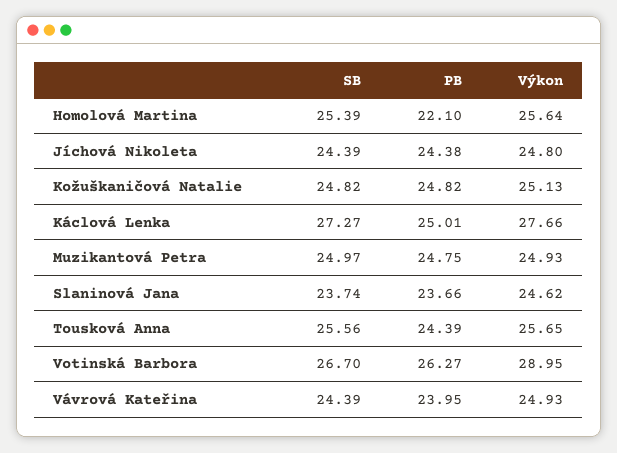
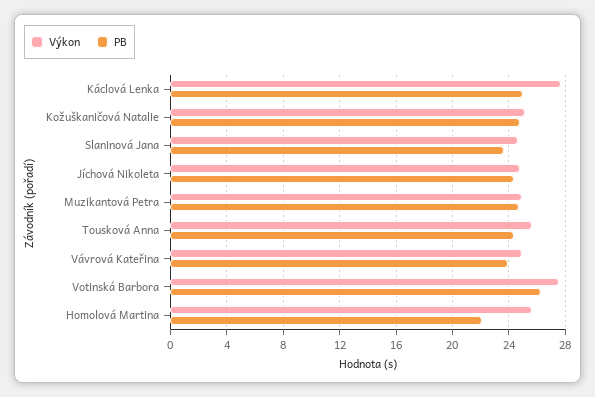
SB, Homolová Martina: 25.39 -> none
SB, Jíchová Nikoleta: 24.39 -> none
SB, Kožuškaničová Natalie: 24.82 -> none
SB, Káclová Lenka: 27.27 -> none
SB, Muzikantová Petra: 24.97 -> none
SB, Slaninová Jana: 23.74 -> none
SB, Tousková Anna: 25.56 -> none
SB, Votinská Barbora: 26.7 -> none
Výkon, Votinská Barbora: 28.95 -> 27.5
SB, Vávrová Kateřina: 24.39 -> none

